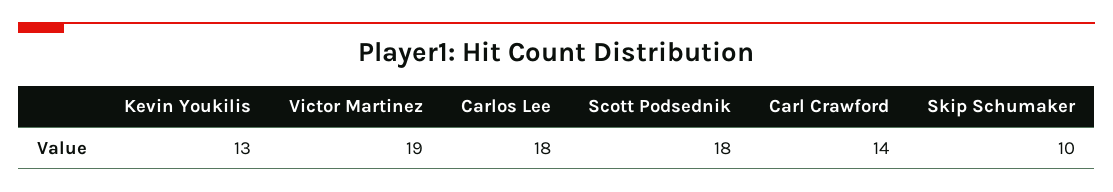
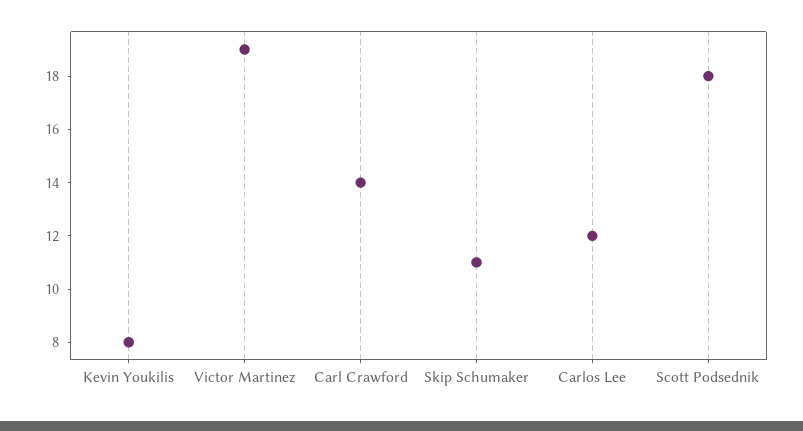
Kevin Youkilis: 13 -> 8
Carlos Lee: 18 -> 12
Skip Schumaker: 10 -> 11

